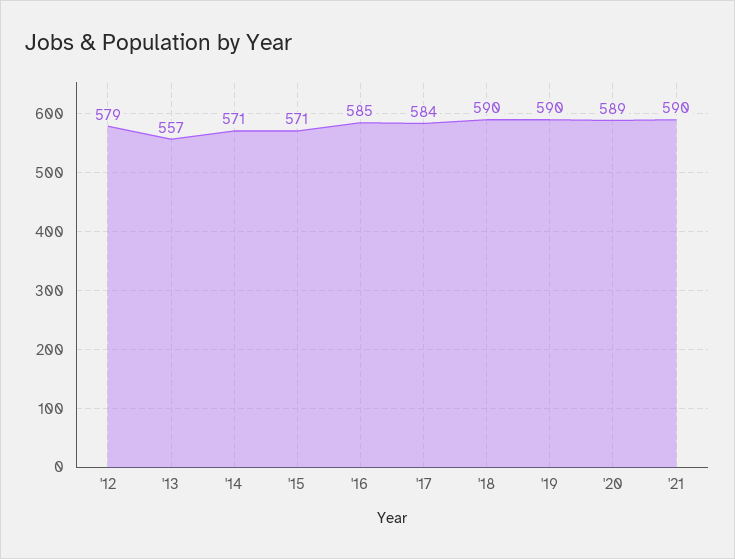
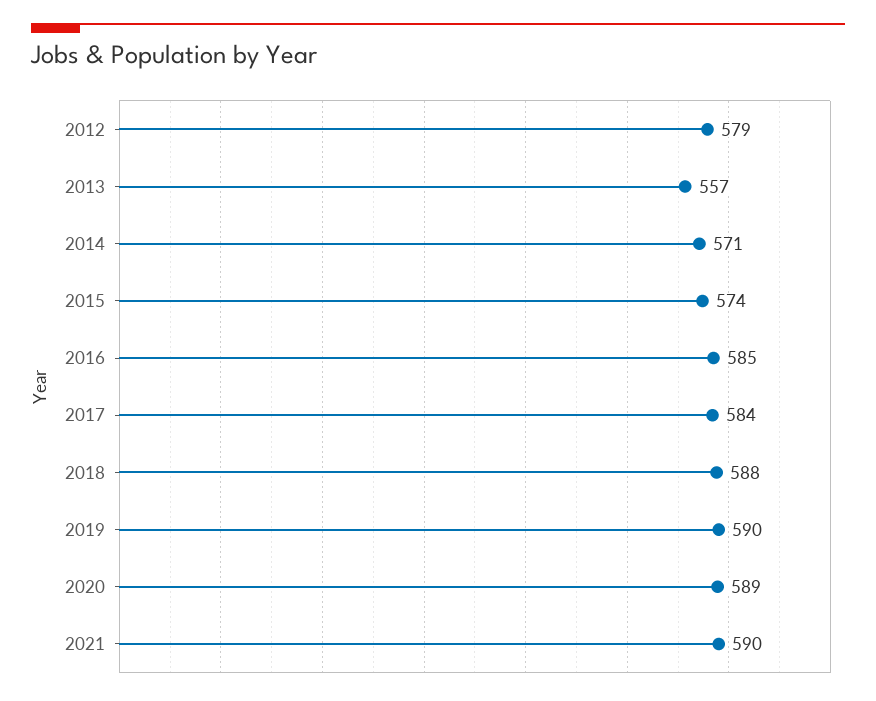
'15: 571 -> 574
'18: 590 -> 588

